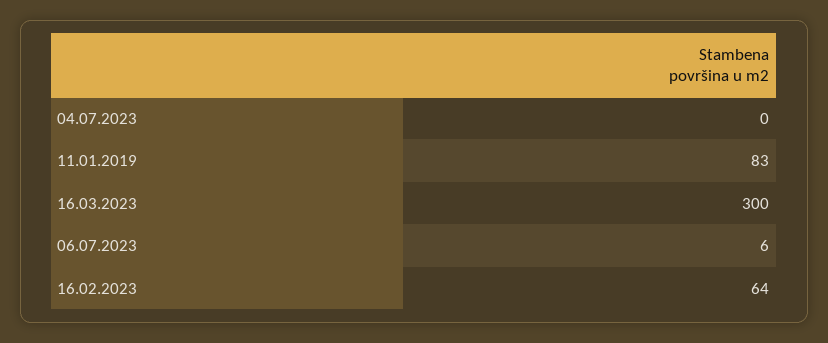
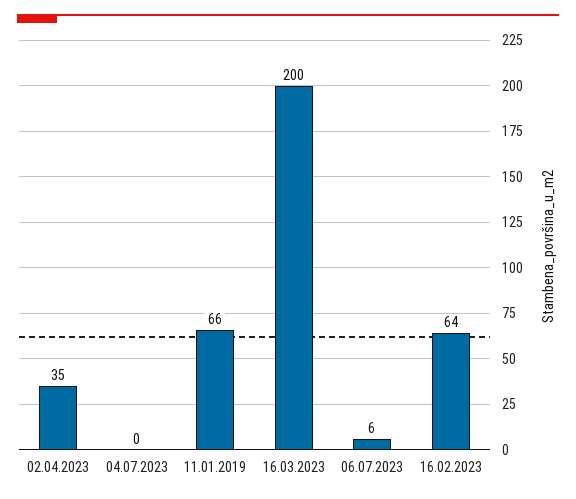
11.01.2019: 83 -> 66
16.03.2023: 300 -> 200
02.04.2023: none -> 35

